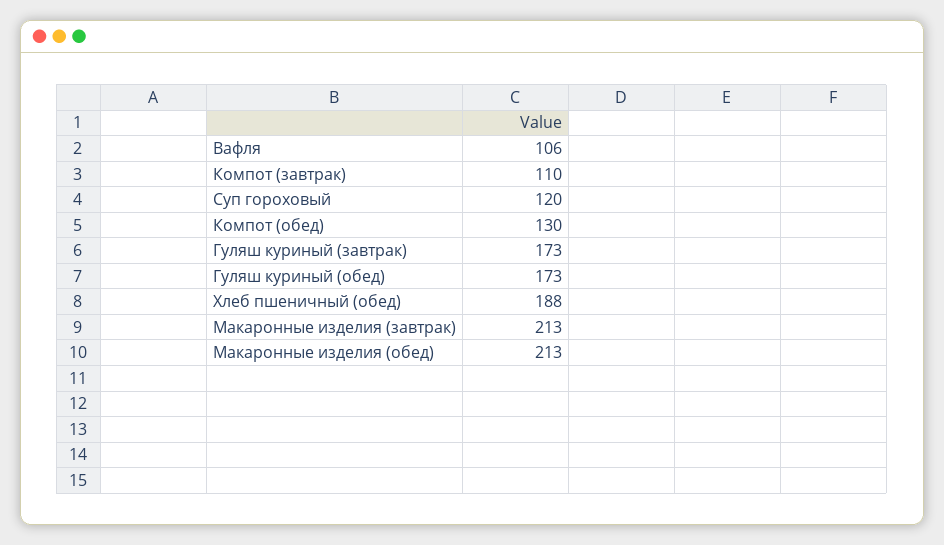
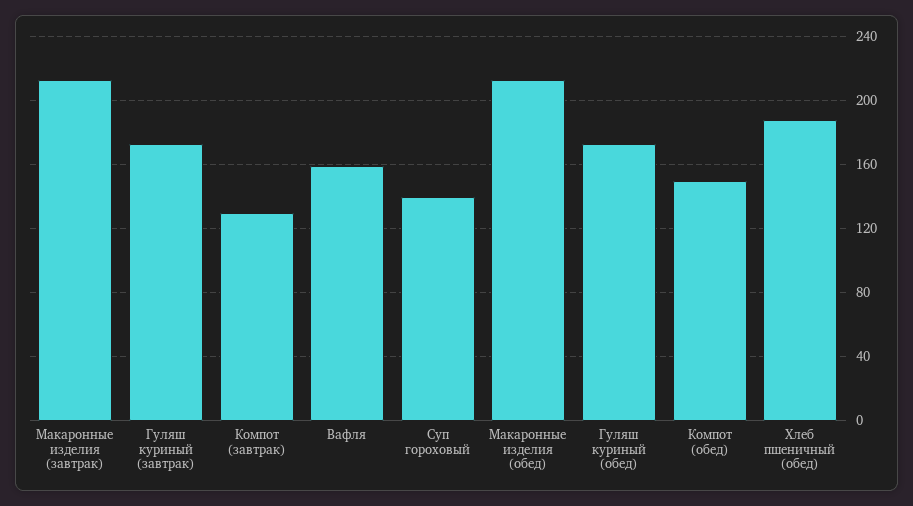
Вафля: 106 -> 160
Компот (завтрак): 110 -> 130
Суп гороховый: 120 -> 140
Компот (обед): 130 -> 150

